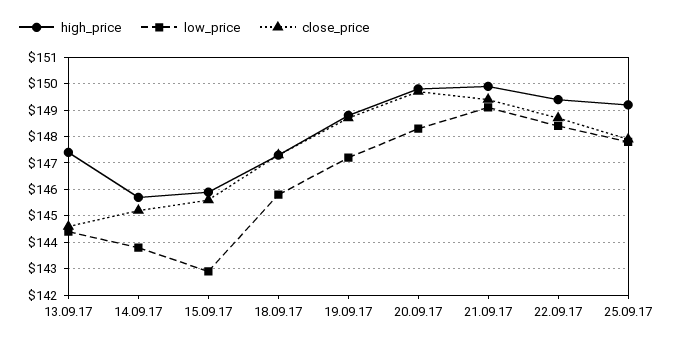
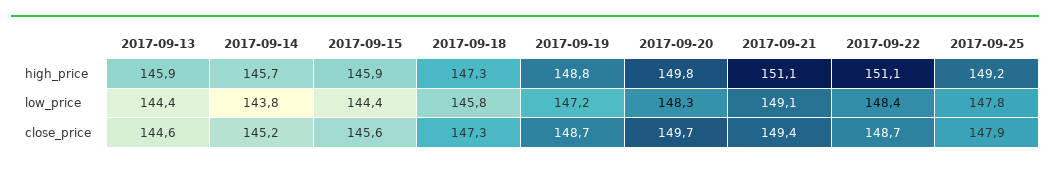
high_price, 13.09.17: 147.5 -> 145.9
low_price, 15.09.17: 143 -> 144.4
high_price, 21.09.17: 150 -> 151.1
high_price, 22.09.17: 149.5 -> 151.1

